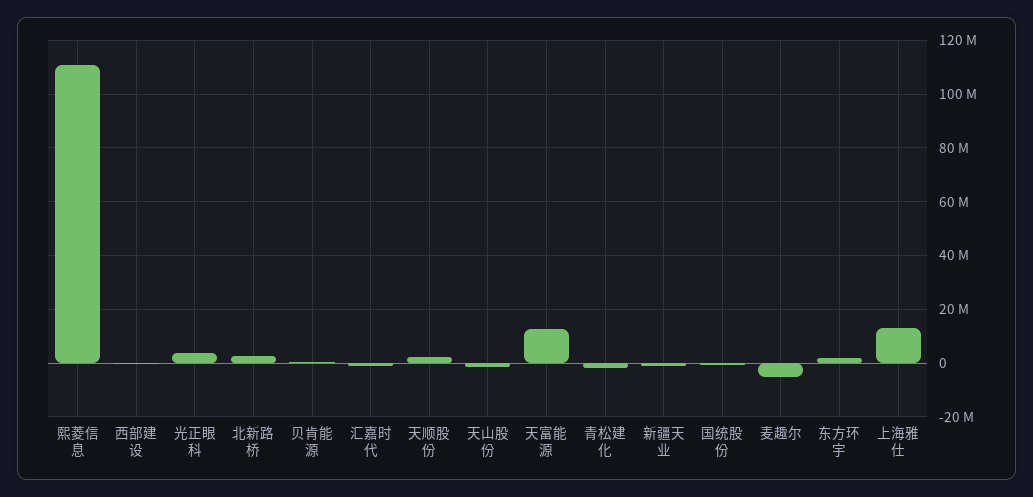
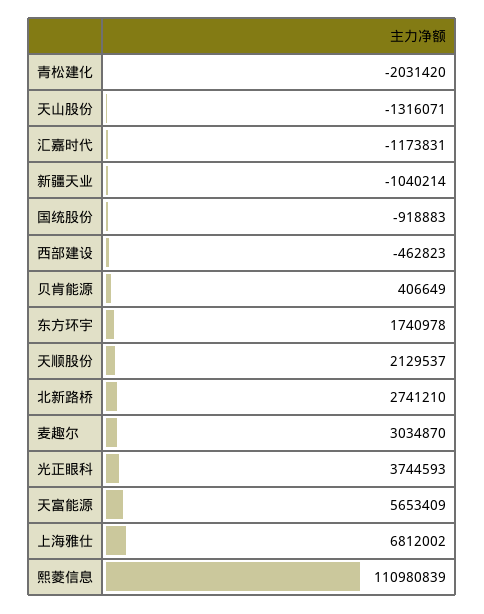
天富能源: 12500000 -> 5653409
麦趣尔: -5000000 -> 3034870
上海雅仕: 12500000 -> 6812002

